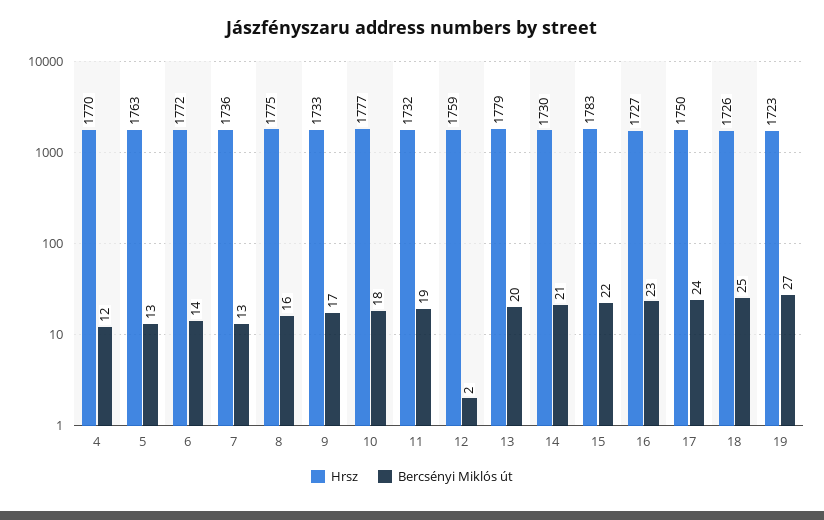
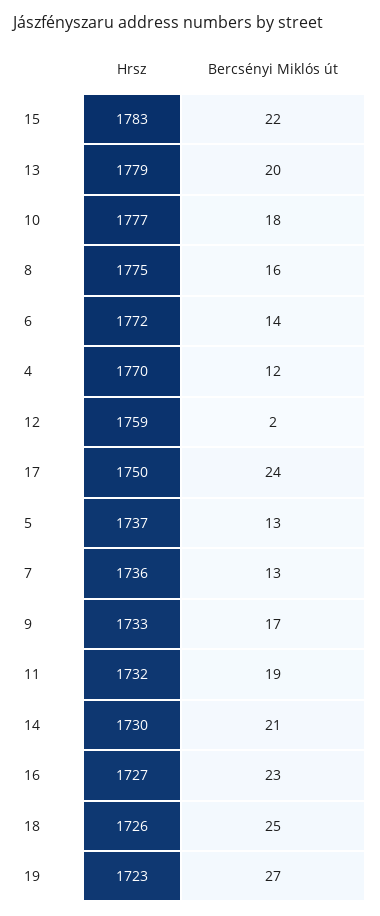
Hrsz, 5: 1763 -> 1737

